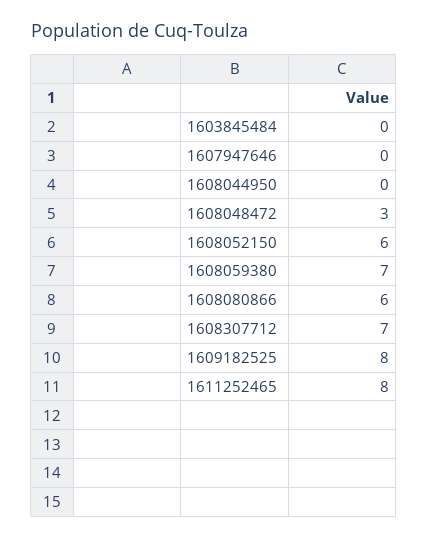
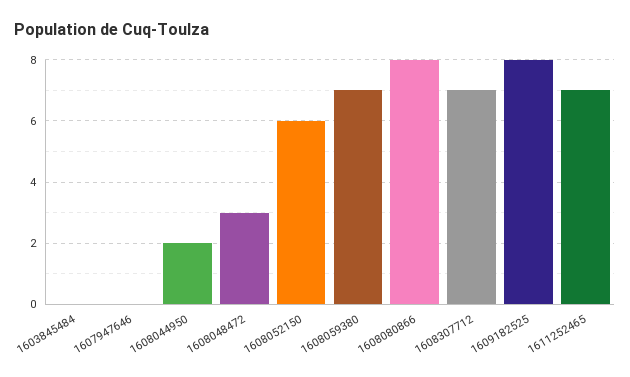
1608044950: 0 -> 2
1608080866: 6 -> 8
1611252465: 8 -> 7

